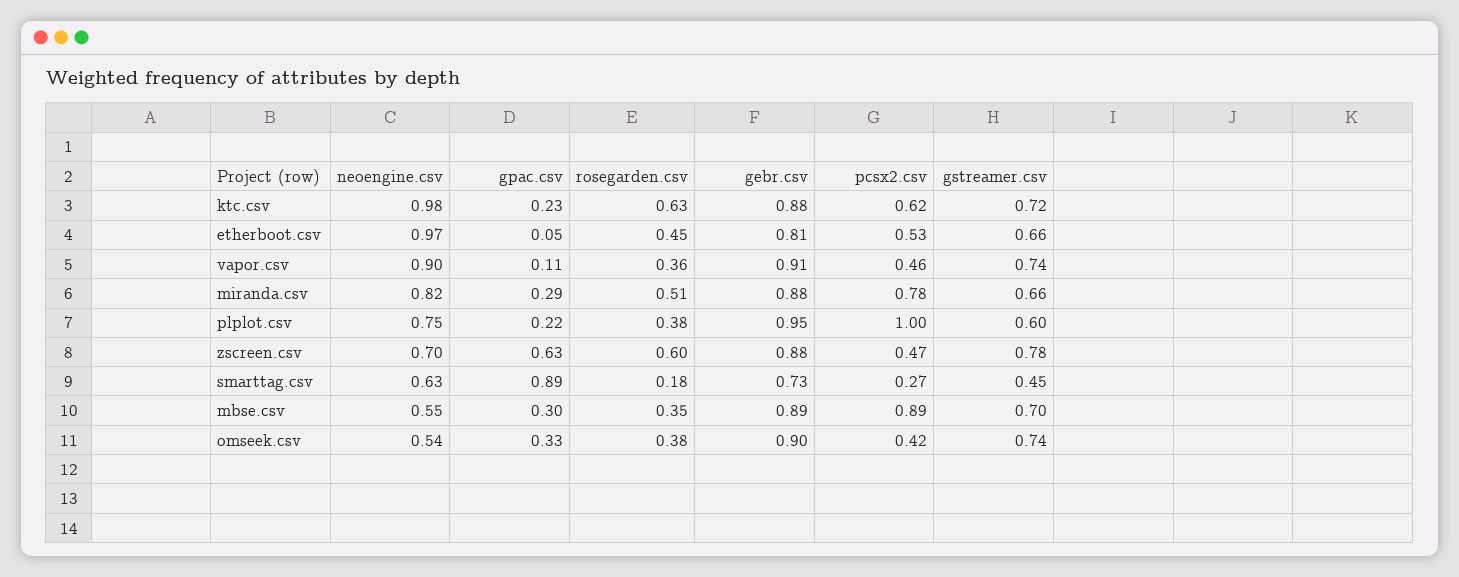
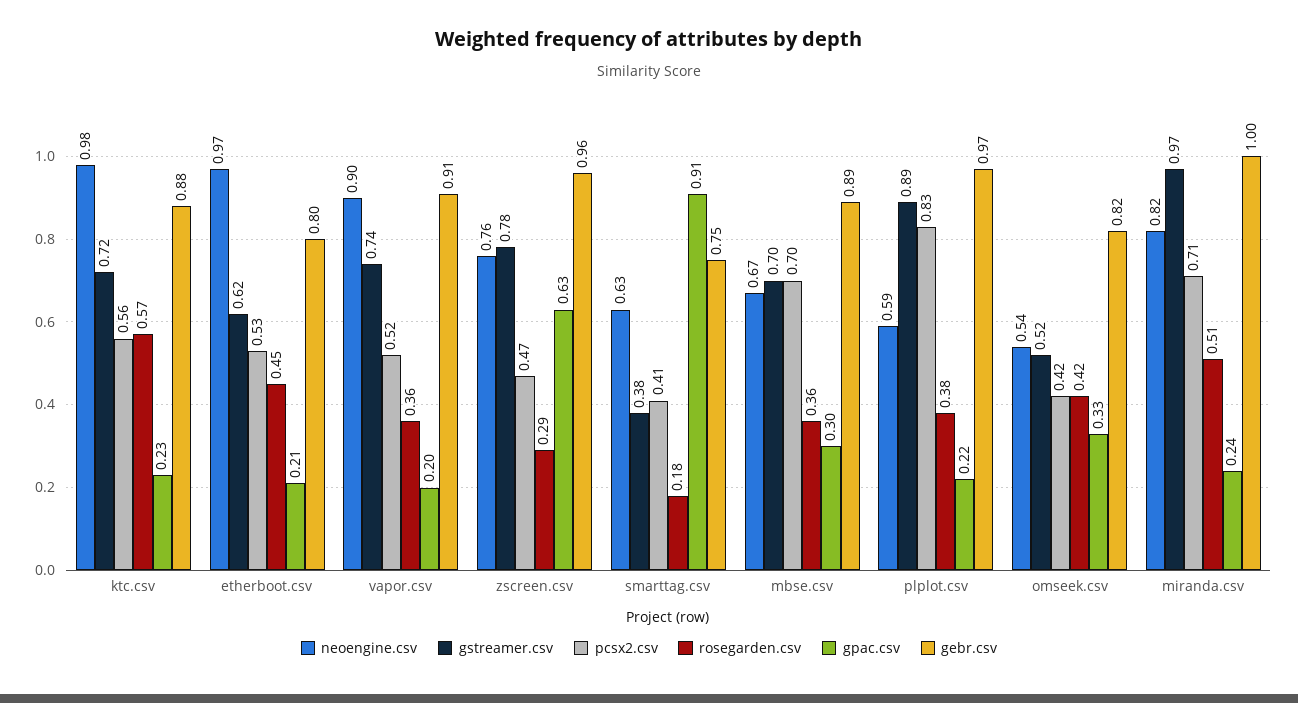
rosegarden.csv, ktc.csv: 0.63 -> 0.57
pcsx2.csv, ktc.csv: 0.62 -> 0.56
gpac.csv, etherboot.csv: 0.05 -> 0.21
gebr.csv, etherboot.csv: 0.81 -> 0.8
gstreamer.csv, etherboot.csv: 0.66 -> 0.62
gpac.csv, vapor.csv: 0.11 -> 0.2
pcsx2.csv, vapor.csv: 0.46 -> 0.52
gpac.csv, miranda.csv: 0.29 -> 0.24
gebr.csv, miranda.csv: 0.88 -> 1
pcsx2.csv, miranda.csv: 0.78 -> 0.71
gstreamer.csv, miranda.csv: 0.66 -> 0.97
neoengine.csv, plplot.csv: 0.75 -> 0.59
gebr.csv, plplot.csv: 0.95 -> 0.97
pcsx2.csv, plplot.csv: 1 -> 0.83
gstreamer.csv, plplot.csv: 0.6 -> 0.89
neoengine.csv, zscreen.csv: 0.7 -> 0.76
rosegarden.csv, zscreen.csv: 0.6 -> 0.29
gebr.csv, zscreen.csv: 0.88 -> 0.96
gpac.csv, smarttag.csv: 0.89 -> 0.91
gebr.csv, smarttag.csv: 0.73 -> 0.75
pcsx2.csv, smarttag.csv: 0.27 -> 0.41
gstreamer.csv, smarttag.csv: 0.45 -> 0.38
neoengine.csv, mbse.csv: 0.55 -> 0.67
rosegarden.csv, mbse.csv: 0.35 -> 0.36
pcsx2.csv, mbse.csv: 0.89 -> 0.7
rosegarden.csv, omseek.csv: 0.38 -> 0.42
gebr.csv, omseek.csv: 0.9 -> 0.82
gstreamer.csv, omseek.csv: 0.74 -> 0.52

